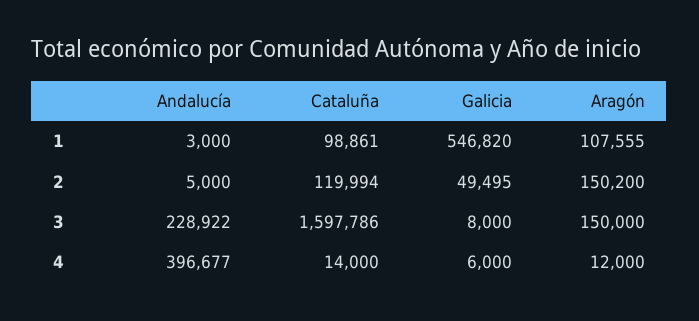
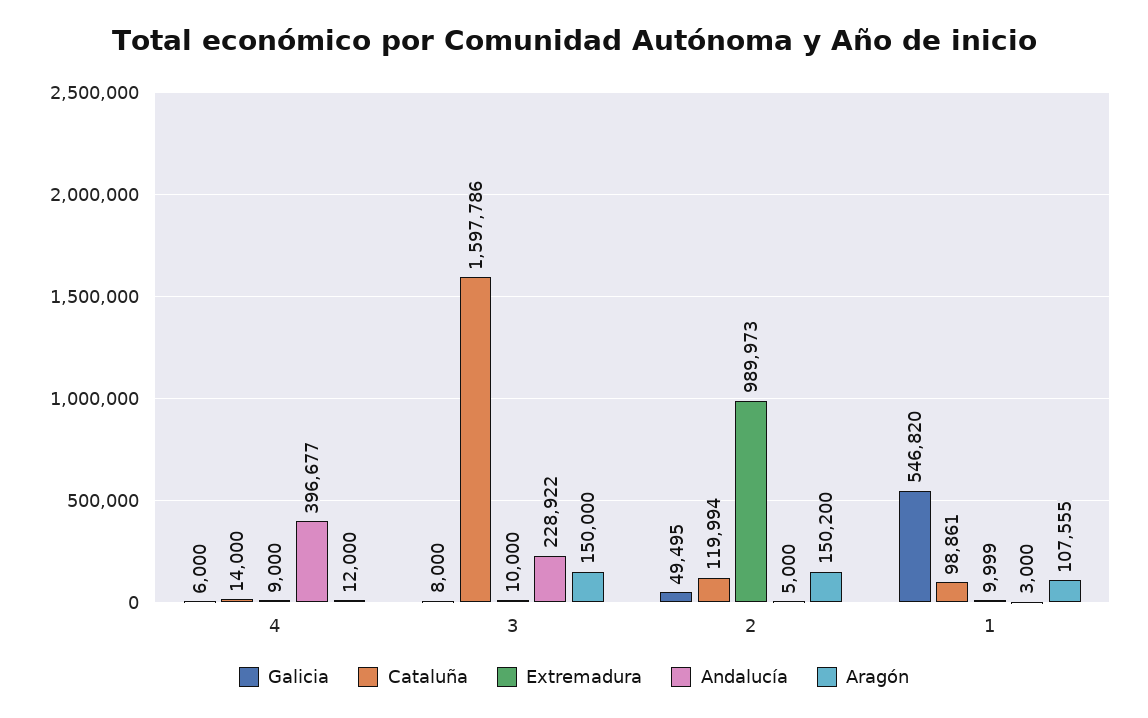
Extremadura, 4: none -> 9000
Extremadura, 3: none -> 10000
Extremadura, 2: none -> 989973
Extremadura, 1: none -> 9999

